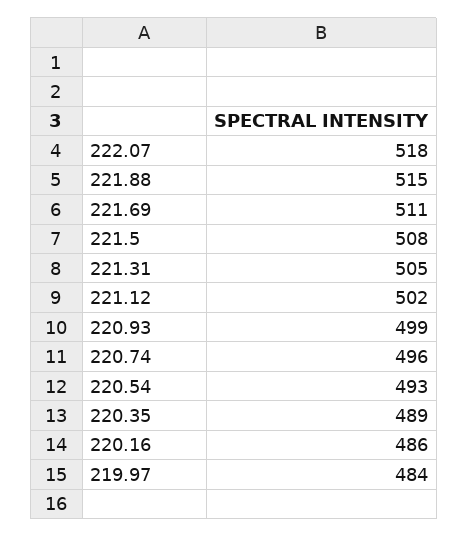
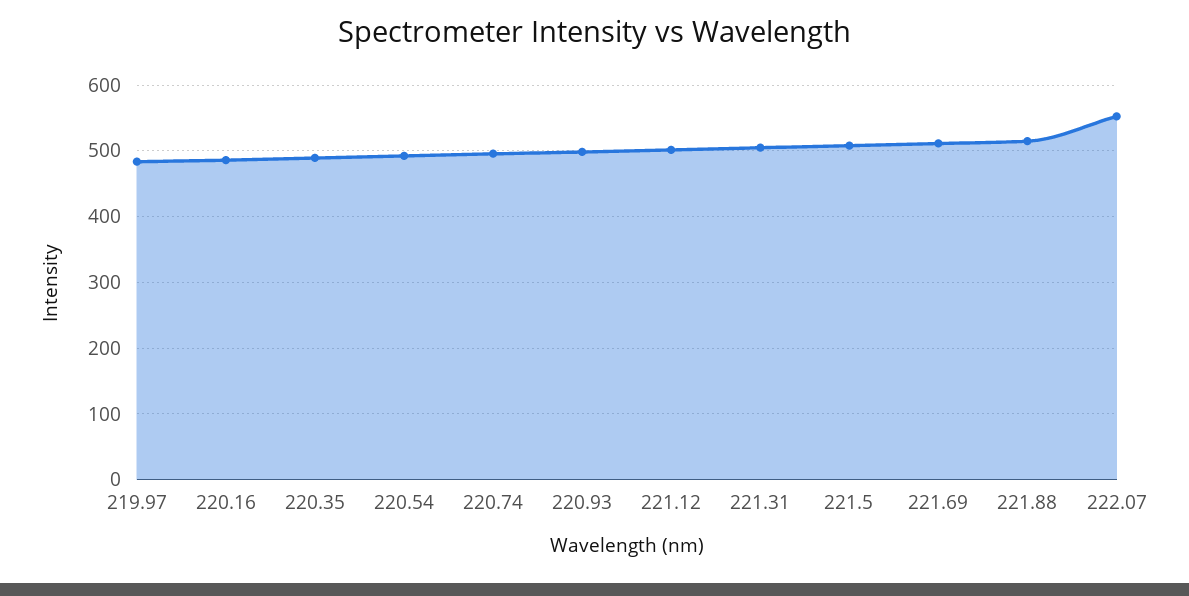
222.07: 518 -> 550

